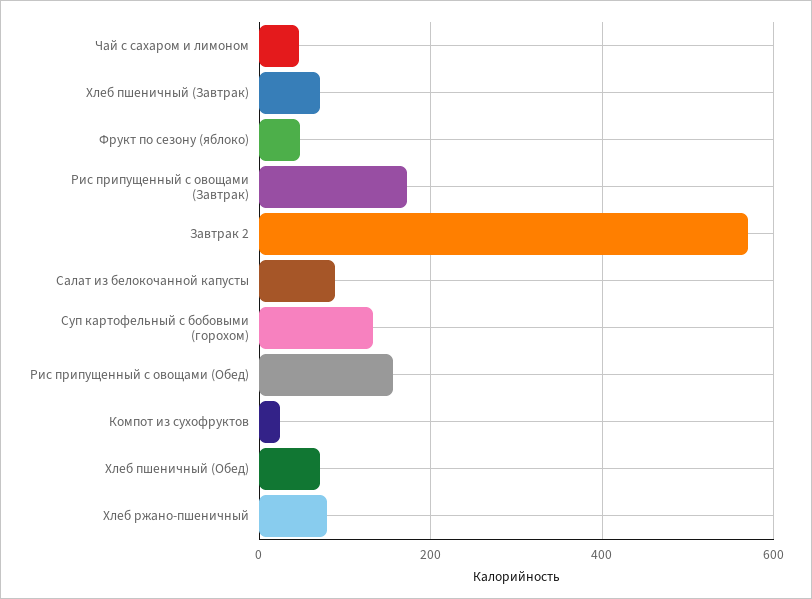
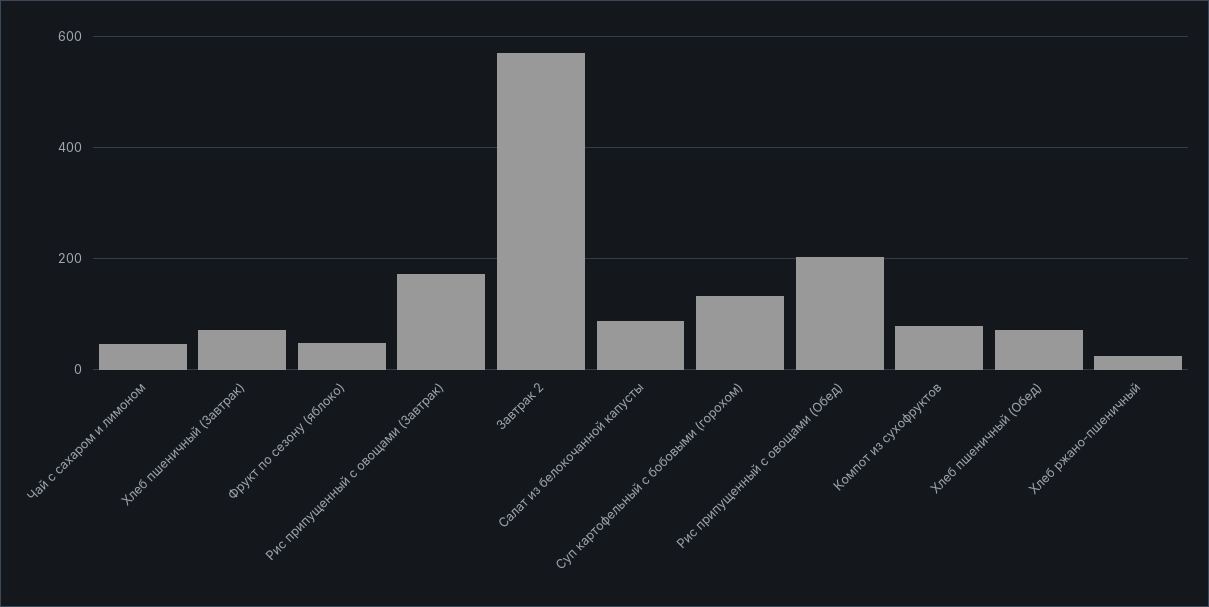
Рис припущенный с овощами (Обед): 160 -> 200
Компот из сухофруктов: 20 -> 80
Хлеб ржано-пшеничный: 80 -> 20

